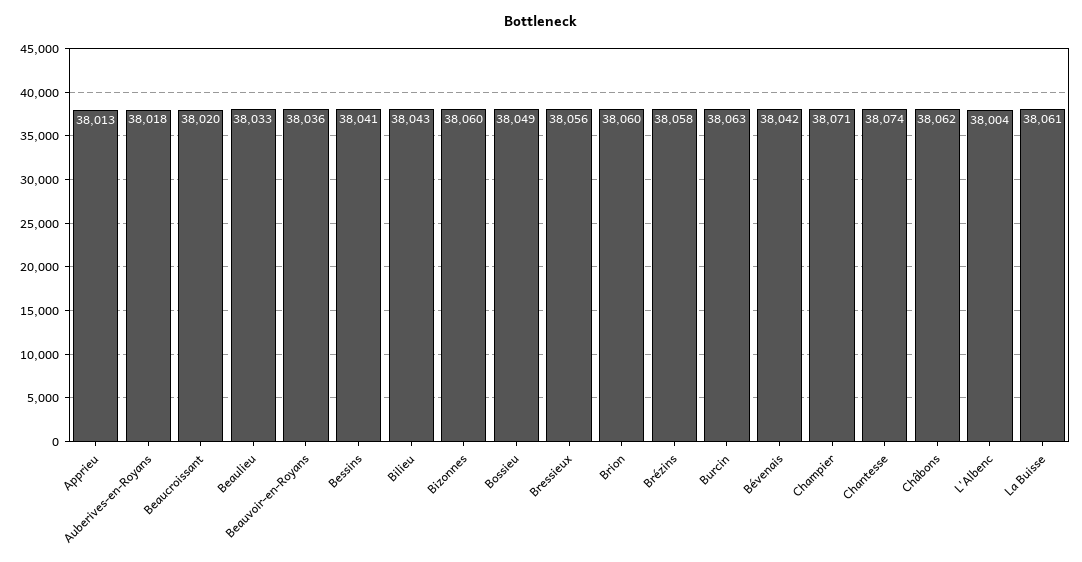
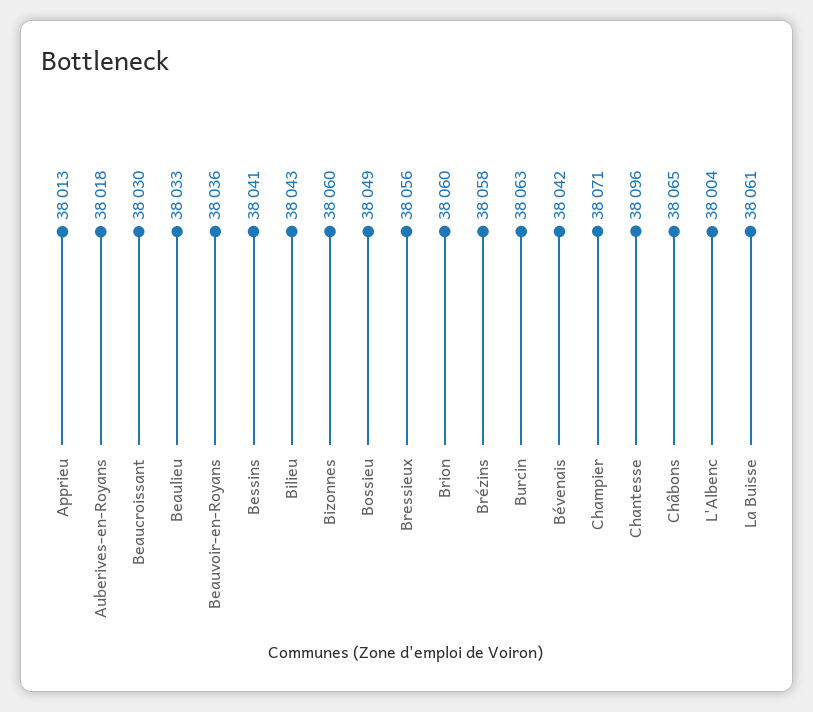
Beaucroissant: 38020 -> 38030
Chantesse: 38074 -> 38096
Châbons: 38062 -> 38065

